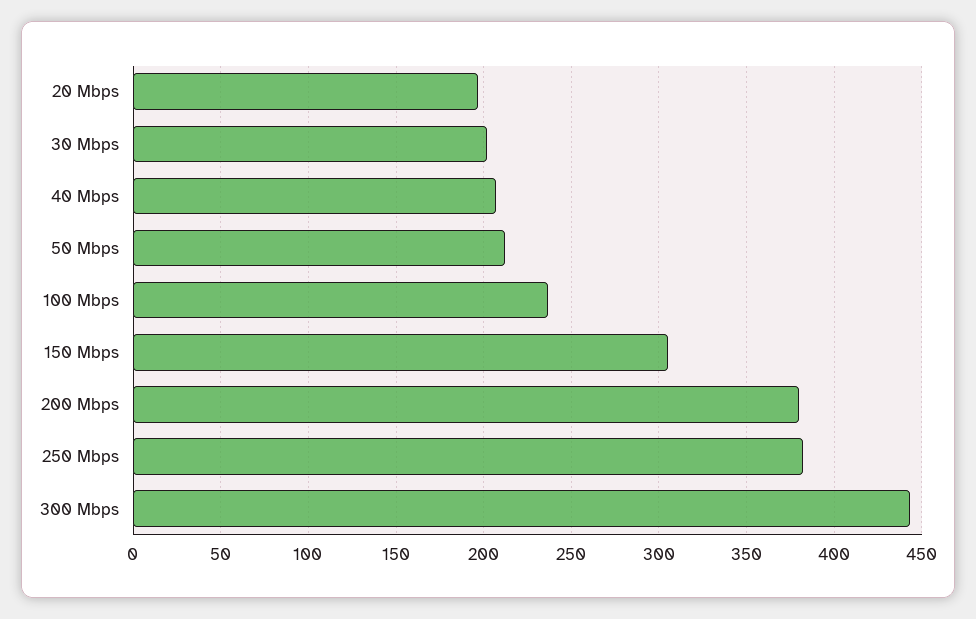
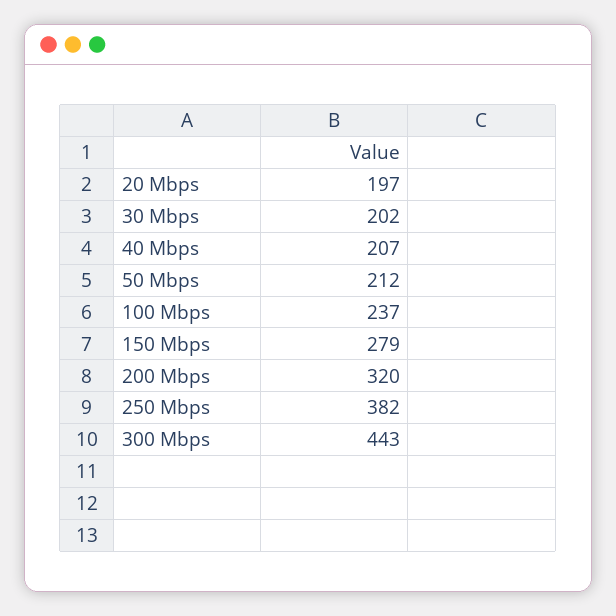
150 Mbps: 305 -> 279
200 Mbps: 380 -> 320

